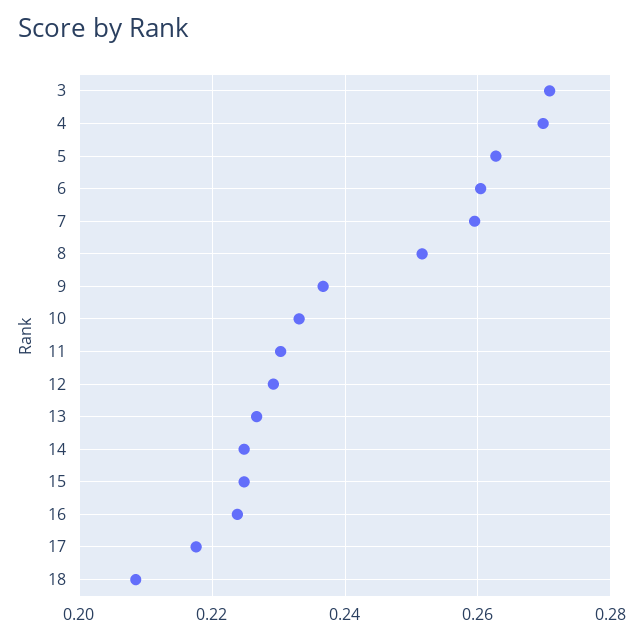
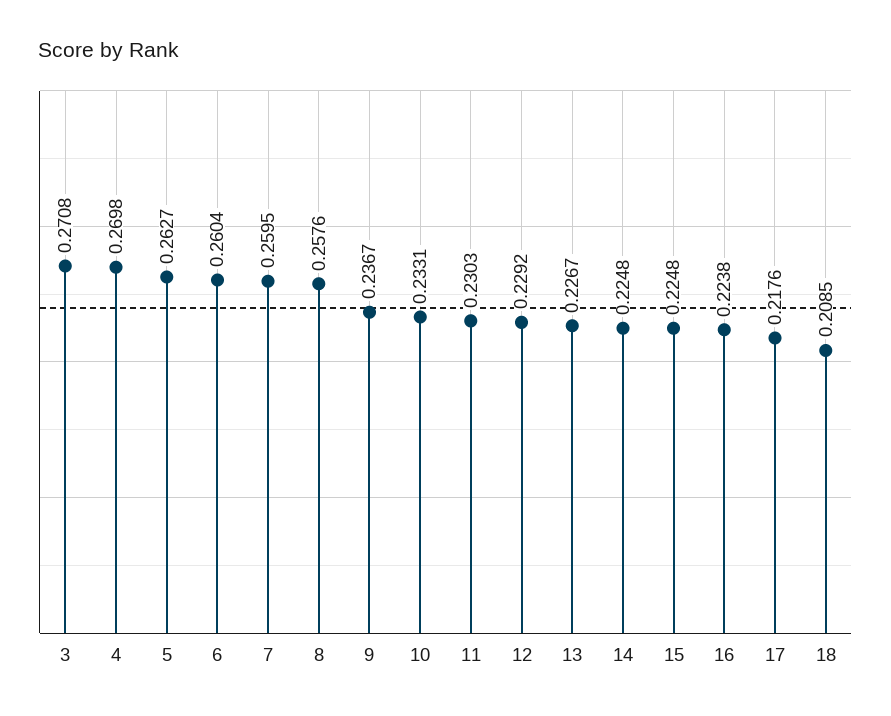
8: 0.252 -> 0.2576

